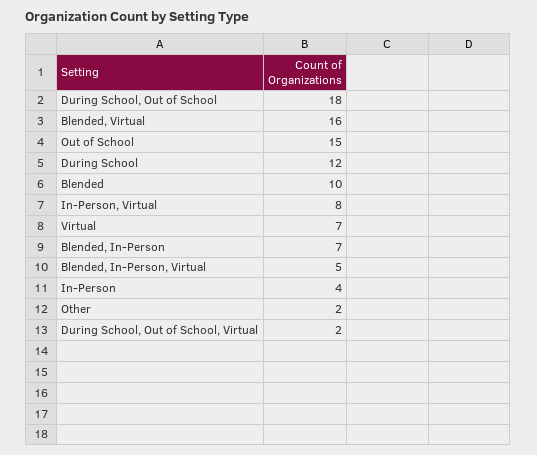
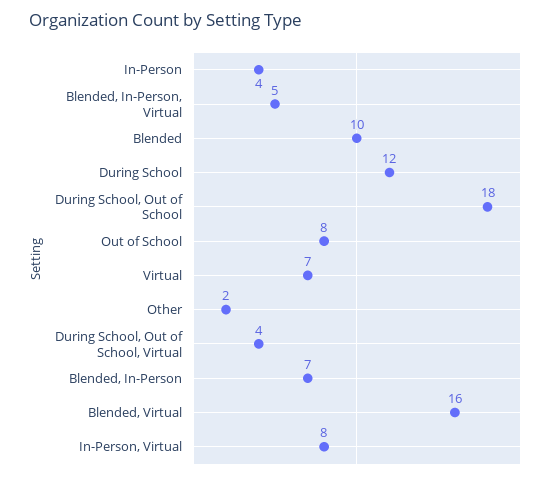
Out of School: 15 -> 8
During School, Out of School, Virtual: 2 -> 4

